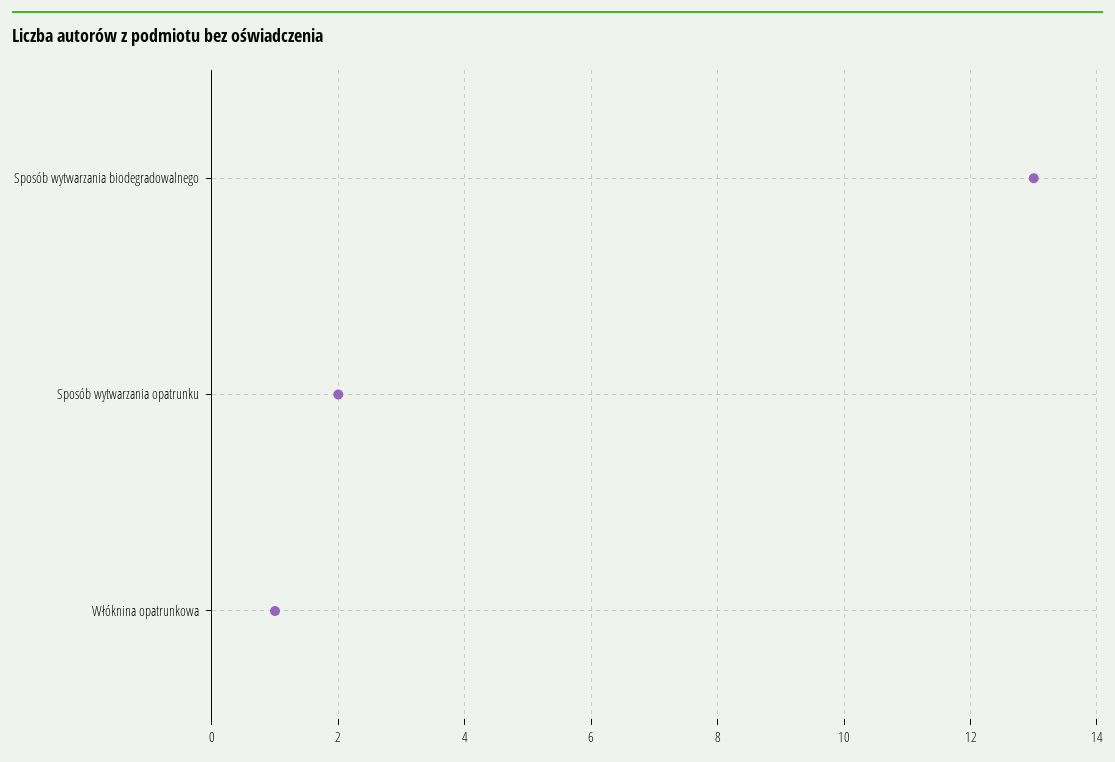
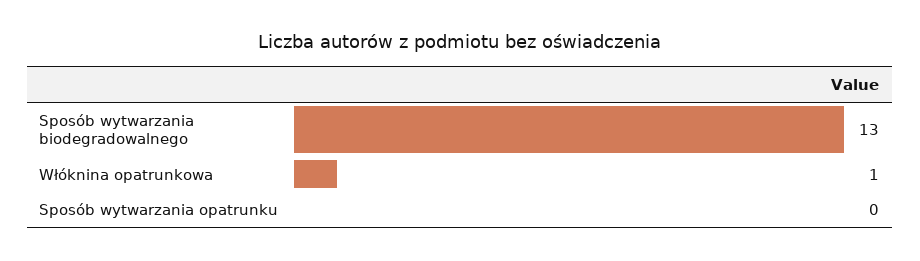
Sposób wytwarzania opatrunku: 2 -> 0

